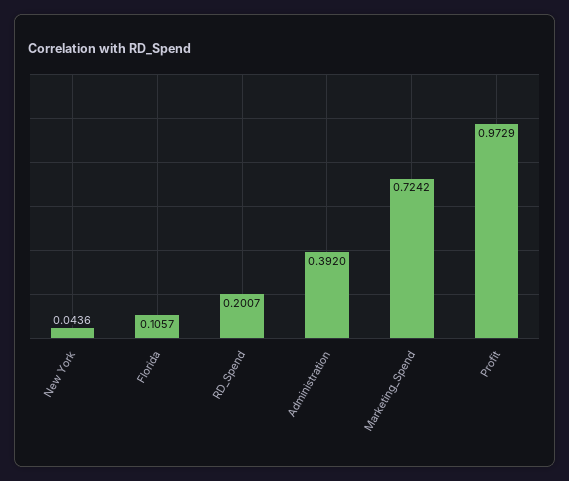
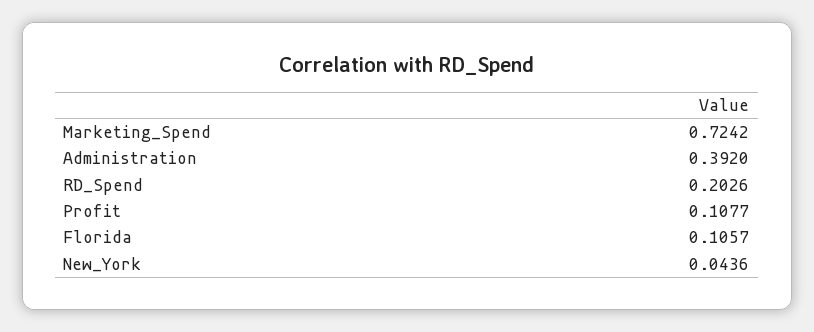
RD_Spend: 0.2007 -> 0.2026
Profit: 0.9729 -> 0.1077

